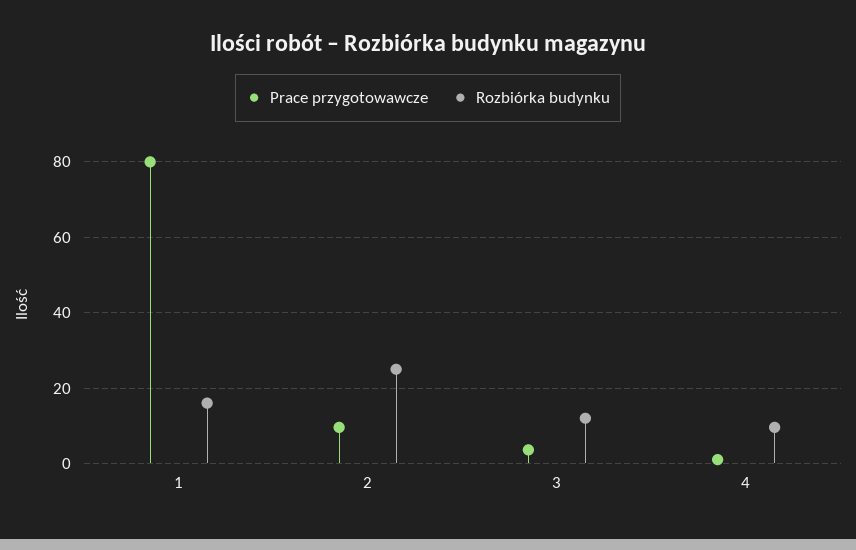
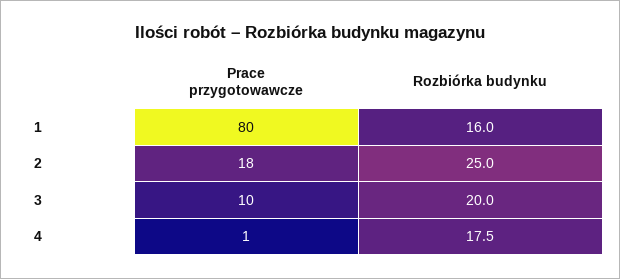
Prace przygotowawcze, 2: 10 -> 18
Prace przygotowawcze, 3: 4 -> 10
Rozbiórka budynku, 3: 12 -> 20
Rozbiórka budynku, 4: 10 -> 17.5

